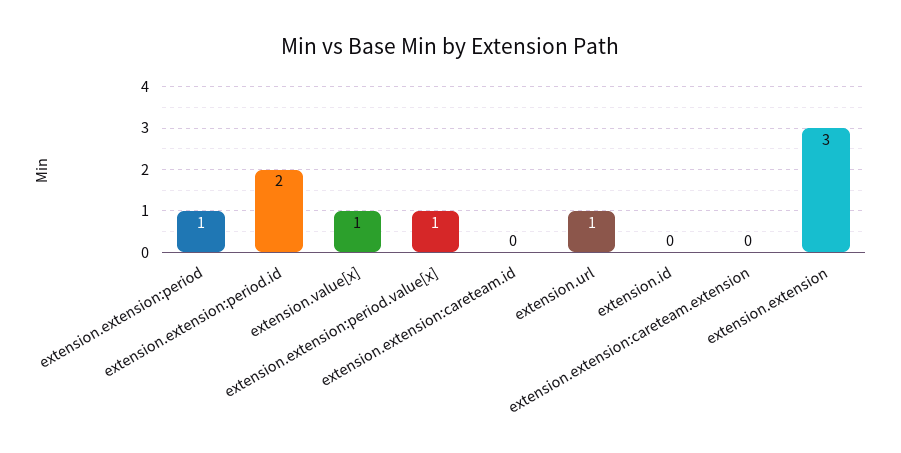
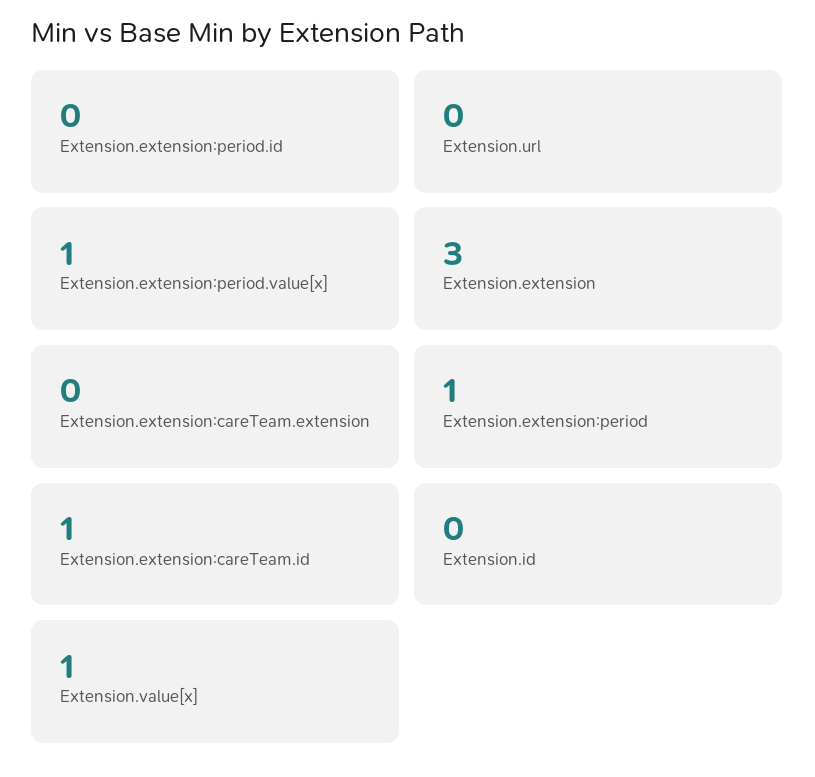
extension.extension:period.id: 2 -> 0
extension.extension:careteam.id: 0 -> 1
extension.url: 1 -> 0

